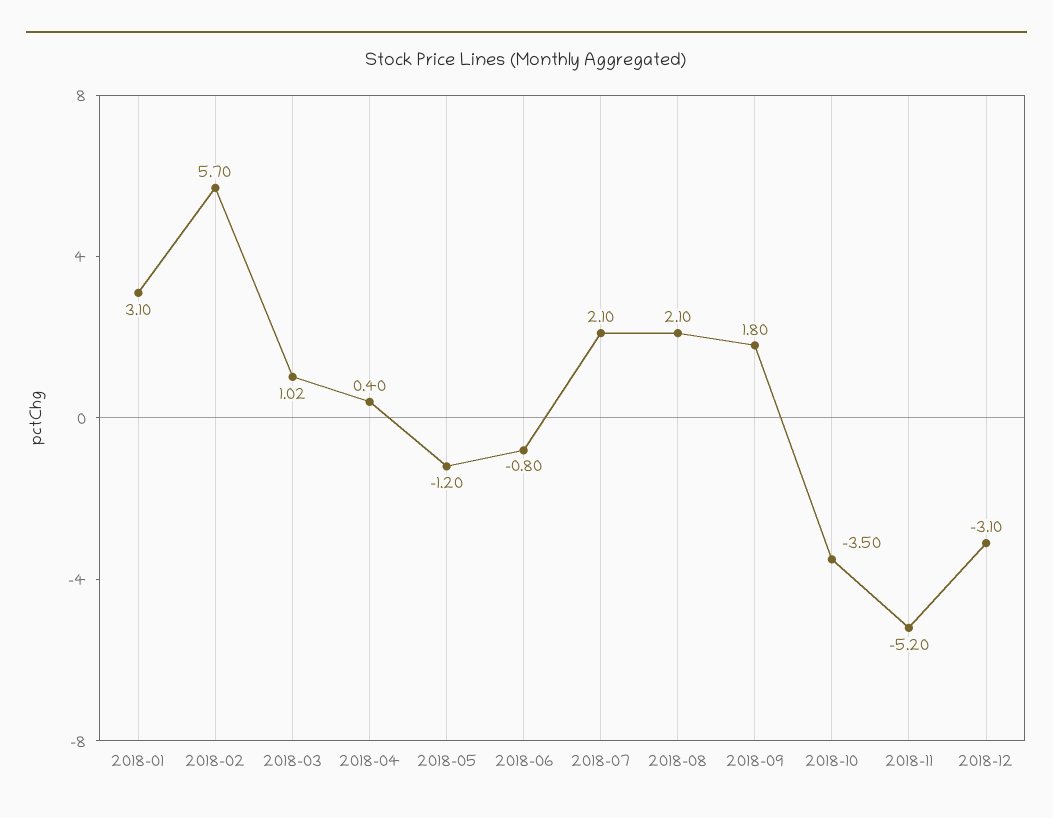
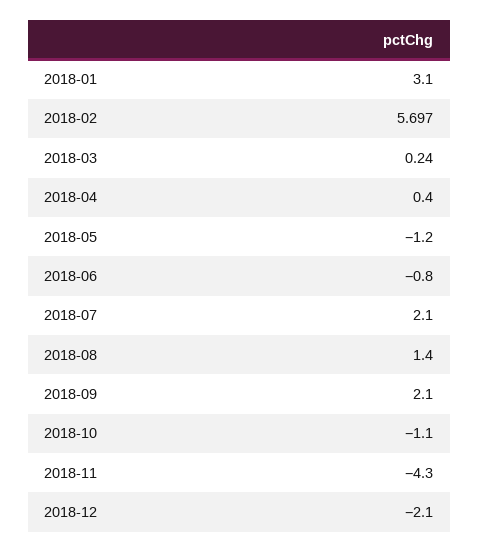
2018-03: 1.02 -> 0.24
2018-08: 2.1 -> 1.4
2018-09: 1.8 -> 2.1
2018-10: -3.5 -> -1.1
2018-11: -5.2 -> -4.3
2018-12: -3.1 -> -2.1

